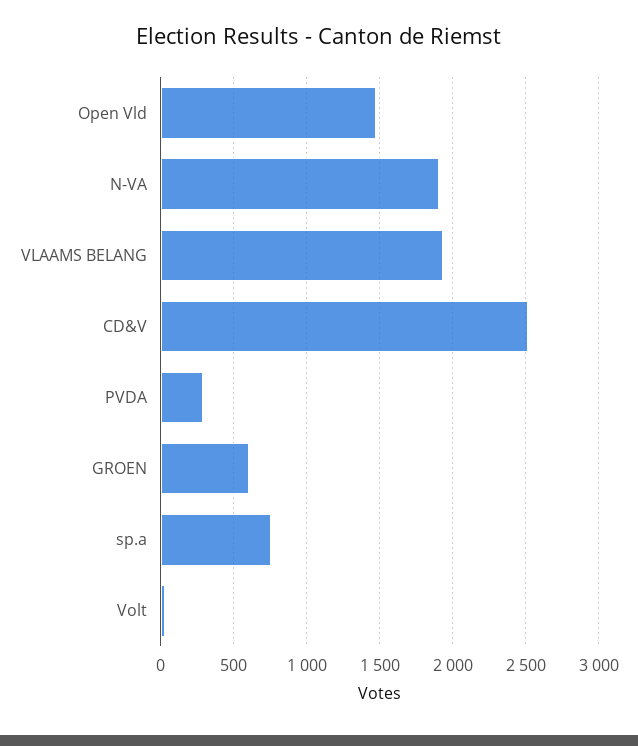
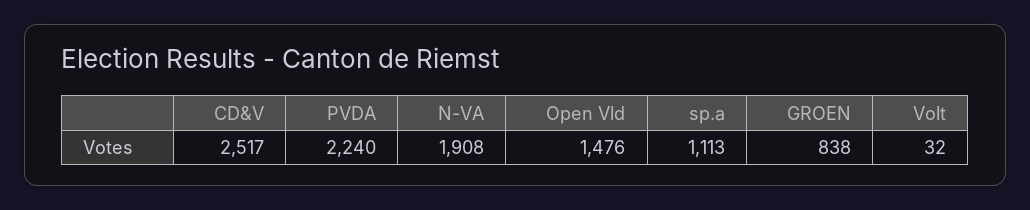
VLAAMS BELANG: 1950 -> none
PVDA: 300 -> 2240
GROEN: 600 -> 838
sp.a: 750 -> 1113

